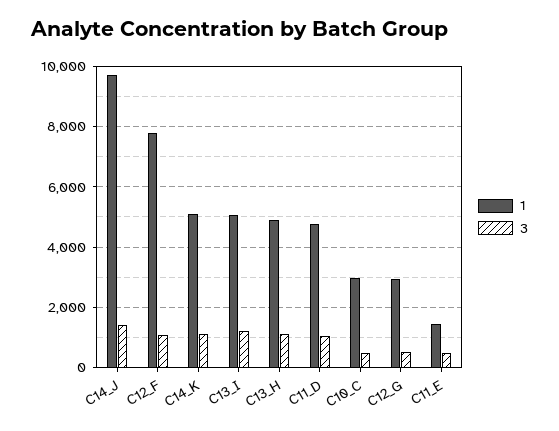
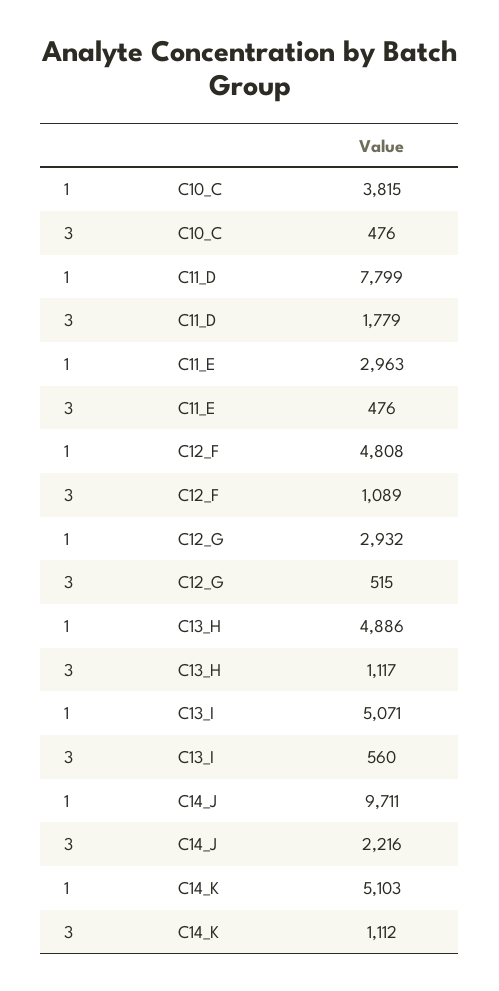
3, C14_J: 1400 -> 2216
1, C12_F: 7800 -> 4808
3, C13_I: 1200 -> 560
1, C11_D: 4800 -> 7799
3, C11_D: 1000 -> 1779
1, C10_C: 3000 -> 3815
1, C11_E: 1400 -> 2963

